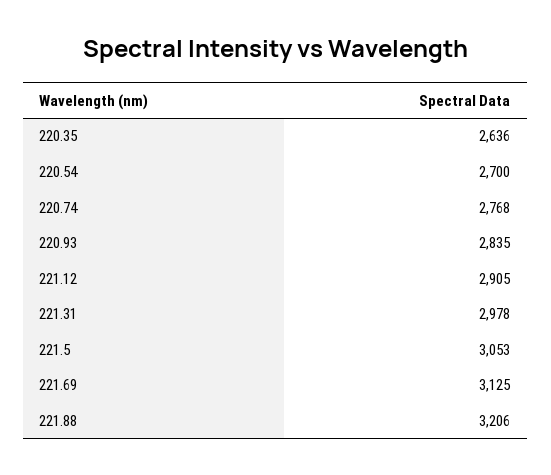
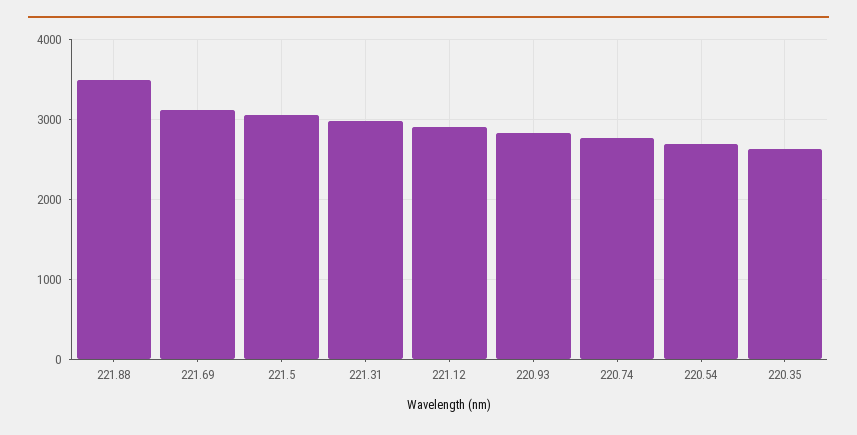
221.88: 3206 -> 3500

